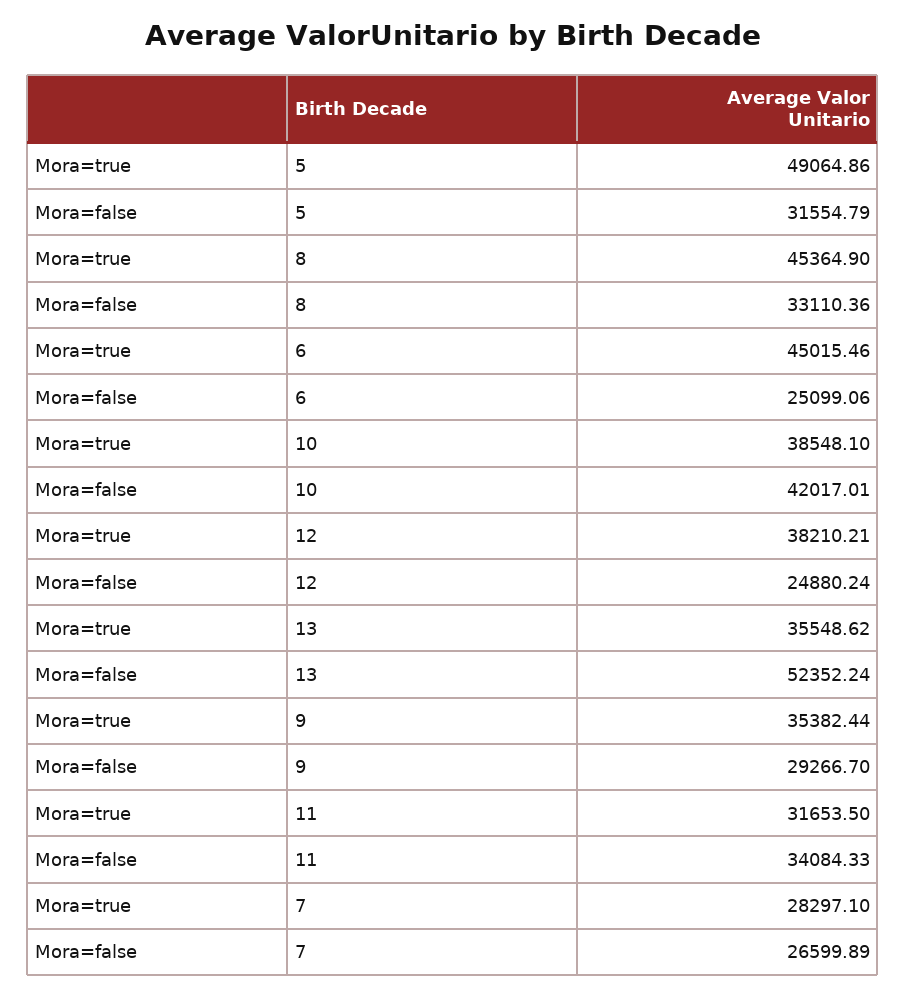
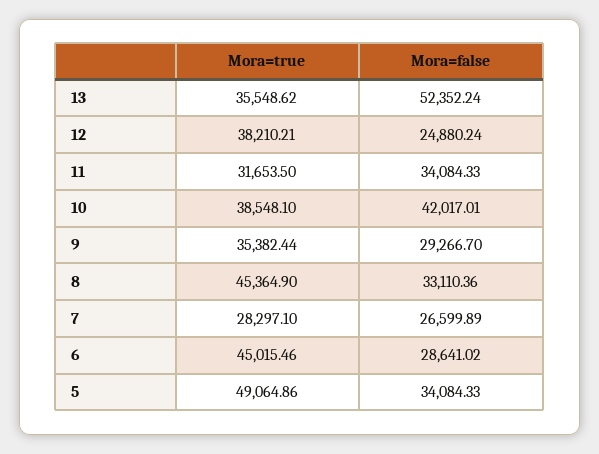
Mora=false, 5: 31554.79 -> 34084.33
Mora=false, 6: 25099.06 -> 28641.02

